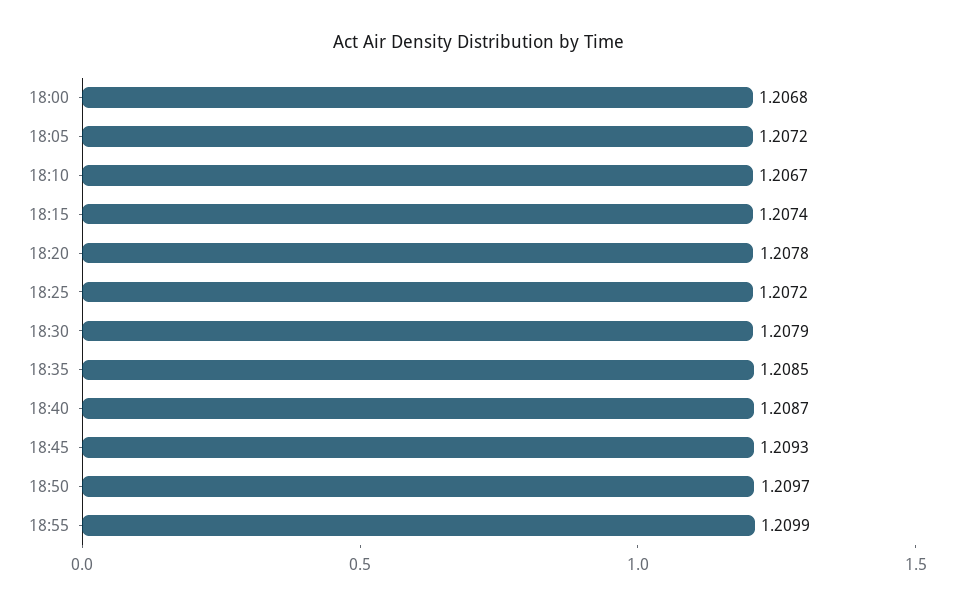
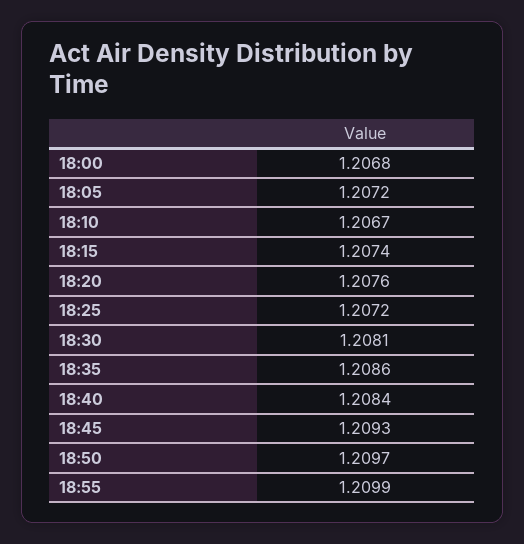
18:20: 1.2078 -> 1.2076
18:30: 1.2079 -> 1.2081
18:35: 1.2085 -> 1.2086
18:40: 1.2087 -> 1.2084

